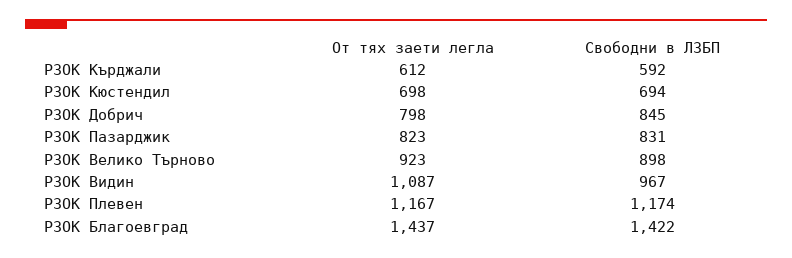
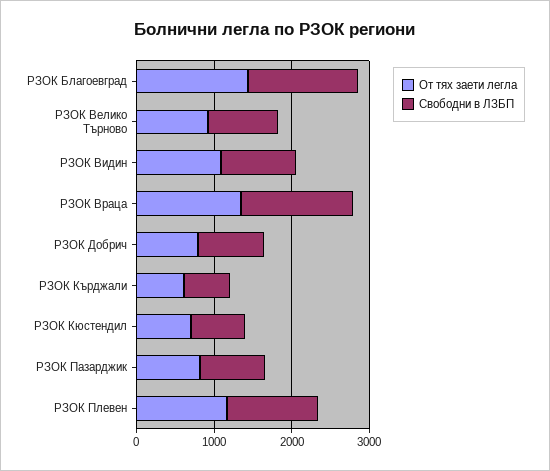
От тях заети легла, РЗОК Враца: none -> 1400
Свободни в ЛЗБП, РЗОК Враца: none -> 1400

